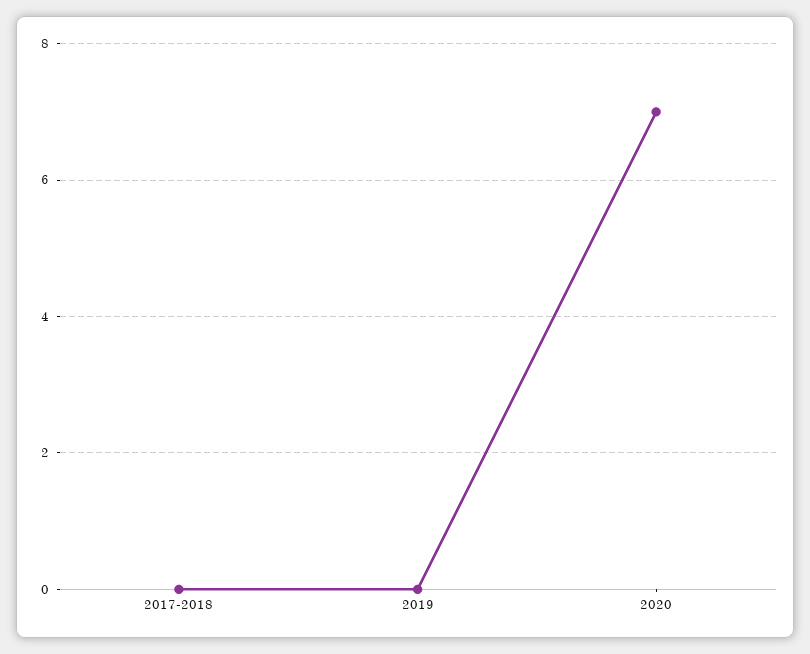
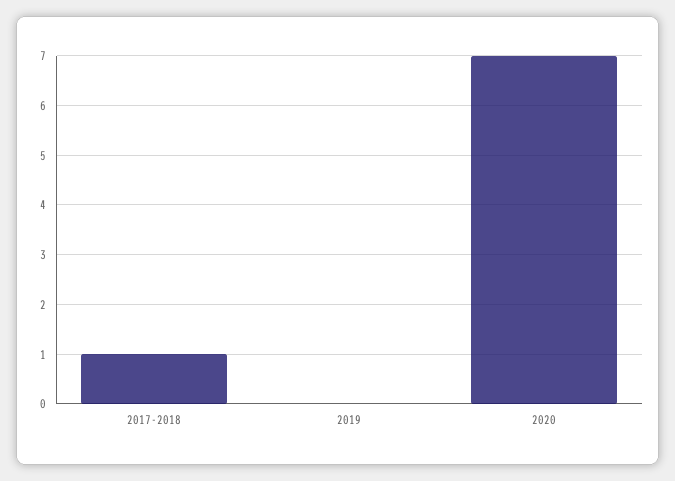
2017-2018: 0 -> 1

